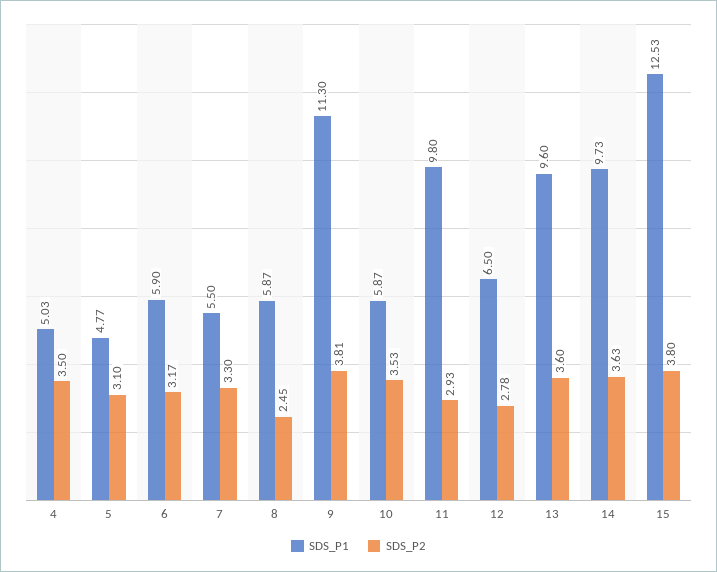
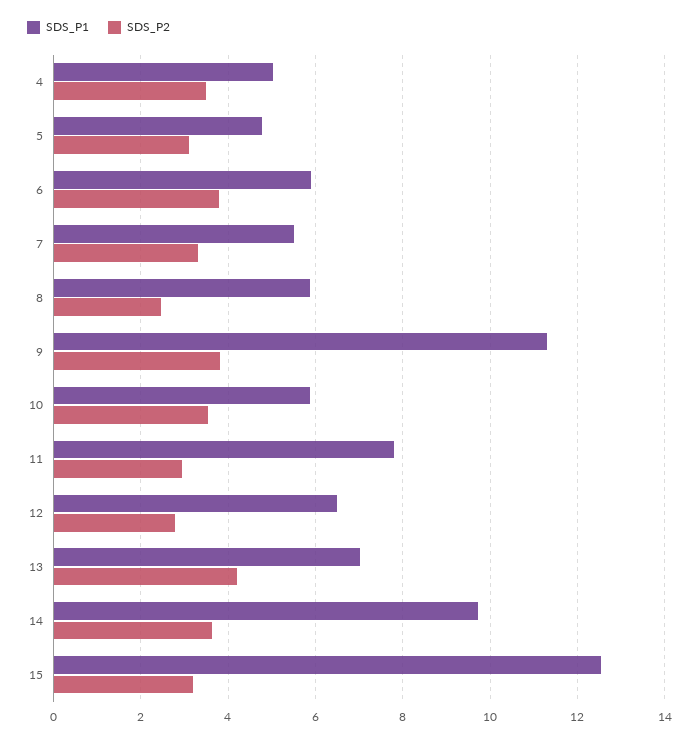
SDS_P2, 6: 3.17 -> 3.8
SDS_P1, 11: 9.8 -> 7.8
SDS_P1, 13: 9.6 -> 7
SDS_P2, 13: 3.6 -> 4.2
SDS_P2, 15: 3.8 -> 3.2

